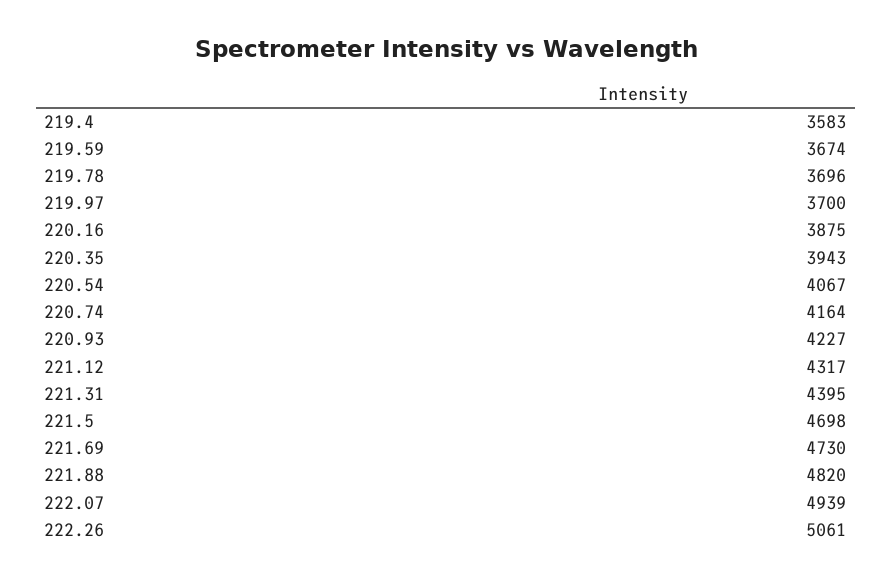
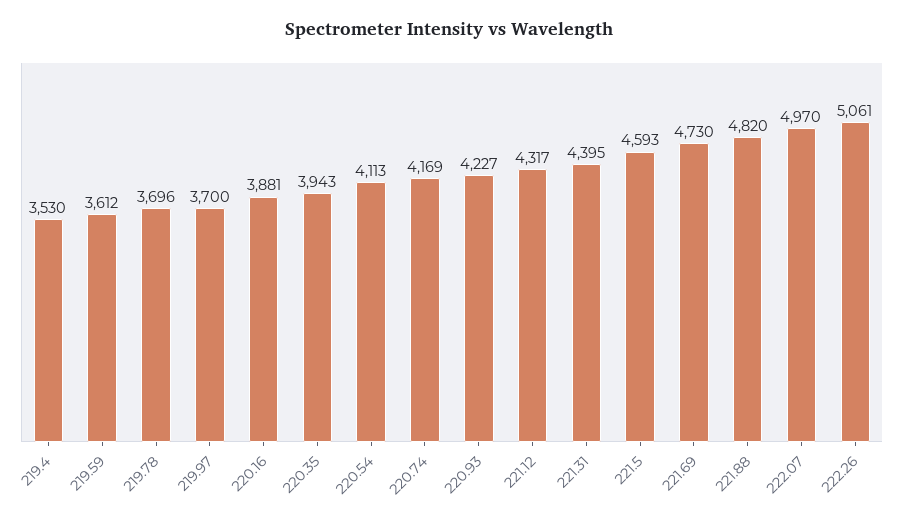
219.4: 3583 -> 3530
219.59: 3674 -> 3612
220.16: 3875 -> 3881
220.54: 4067 -> 4113
220.74: 4164 -> 4169
221.5: 4698 -> 4593
222.07: 4939 -> 4970

